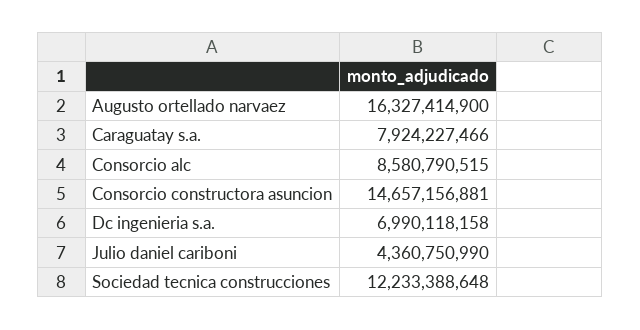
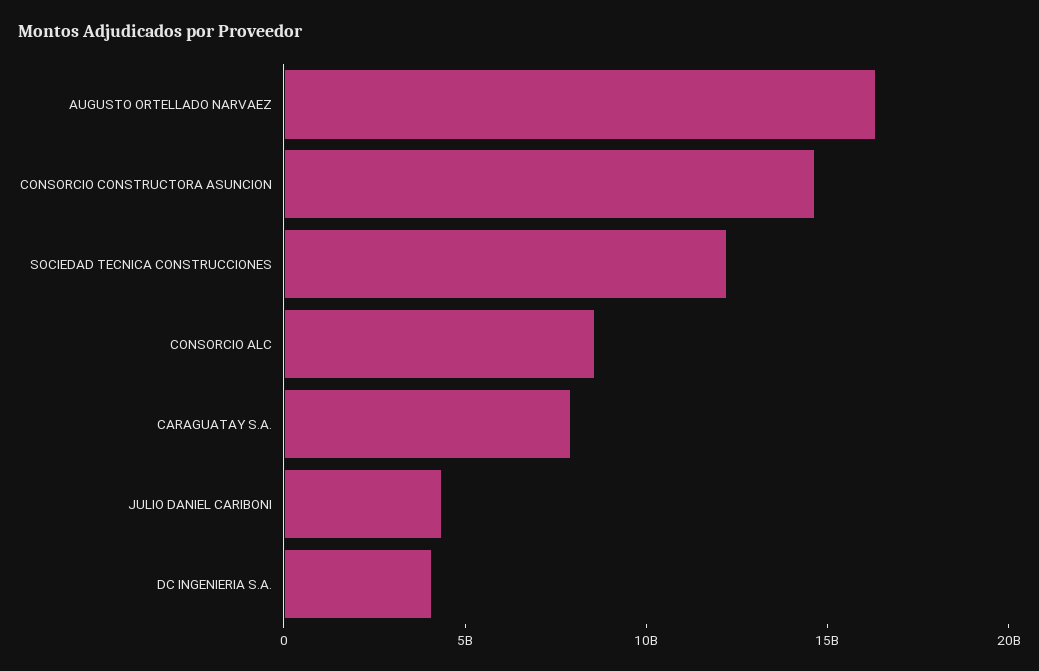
Dc ingenieria s.a.: 6990118158 -> 4000000000

